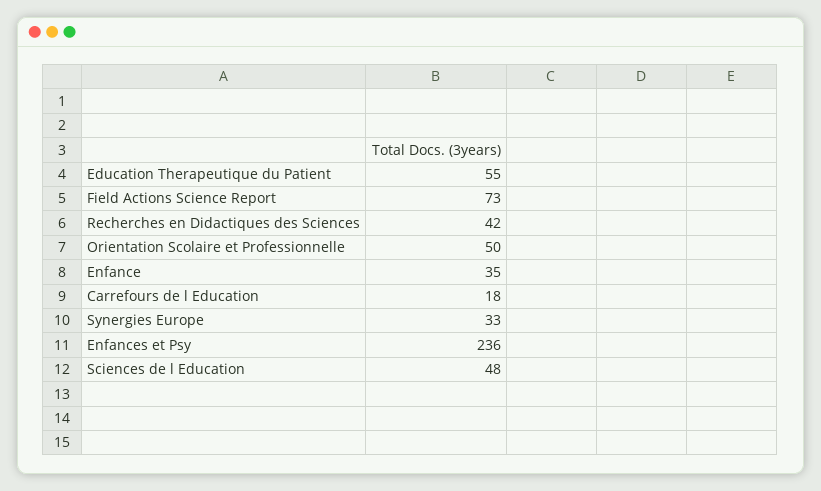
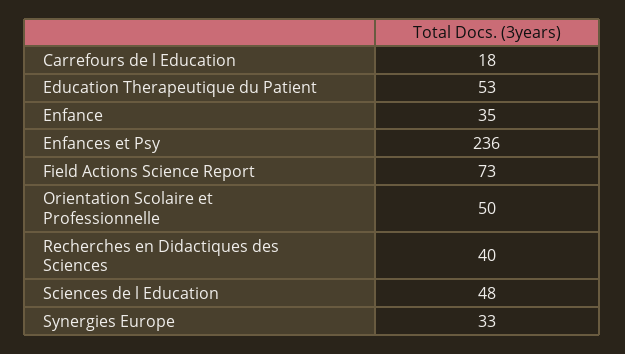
Education Therapeutique du Patient: 55 -> 53
Recherches en Didactiques des Sciences: 42 -> 40

